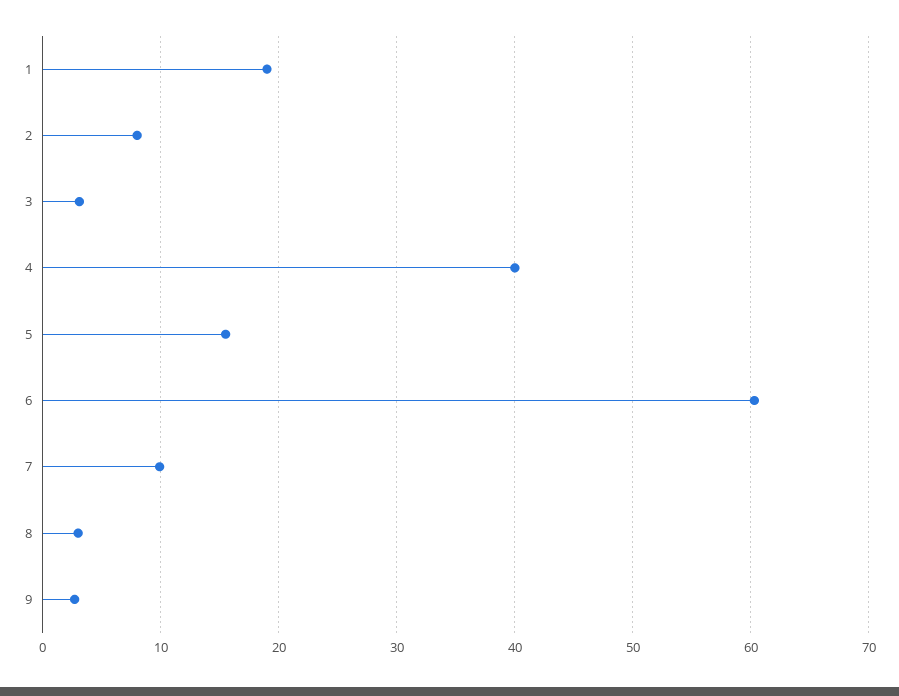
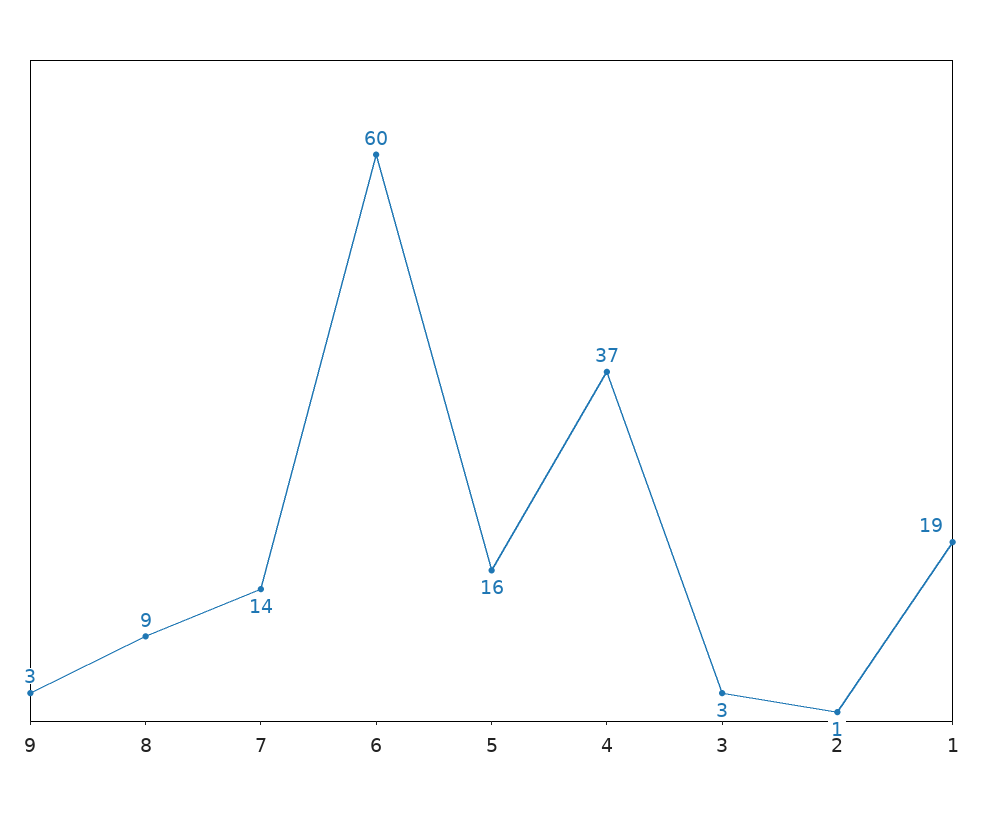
2: 8 -> 1
4: 40 -> 37
7: 10 -> 14
8: 3 -> 9

